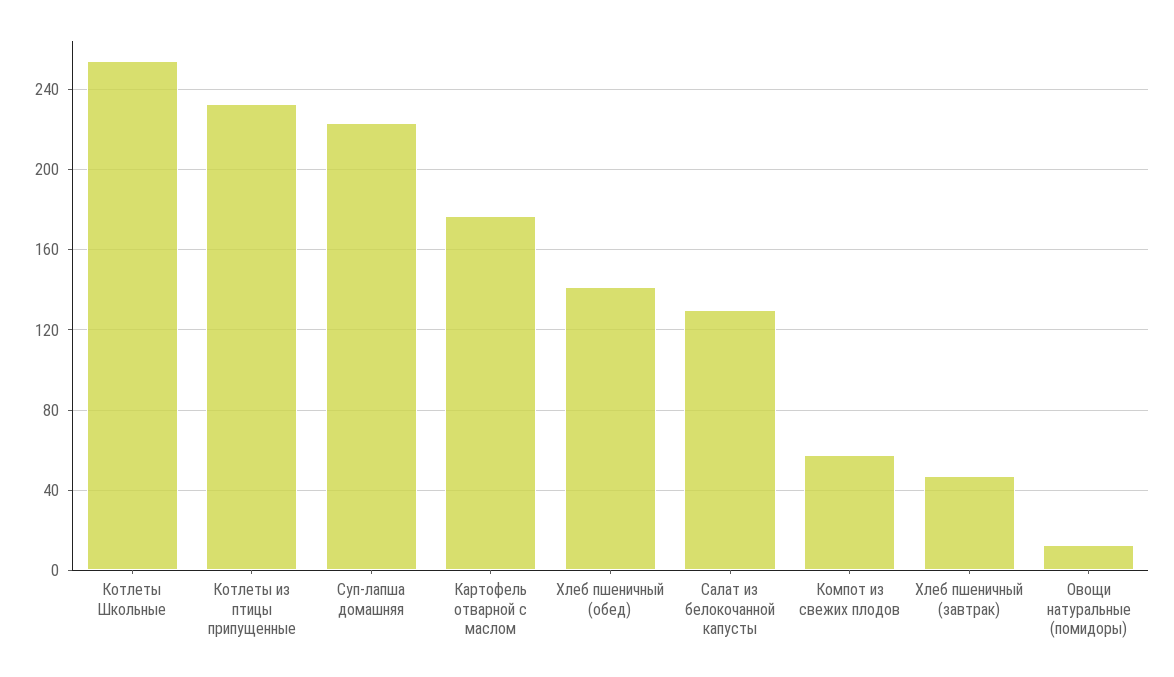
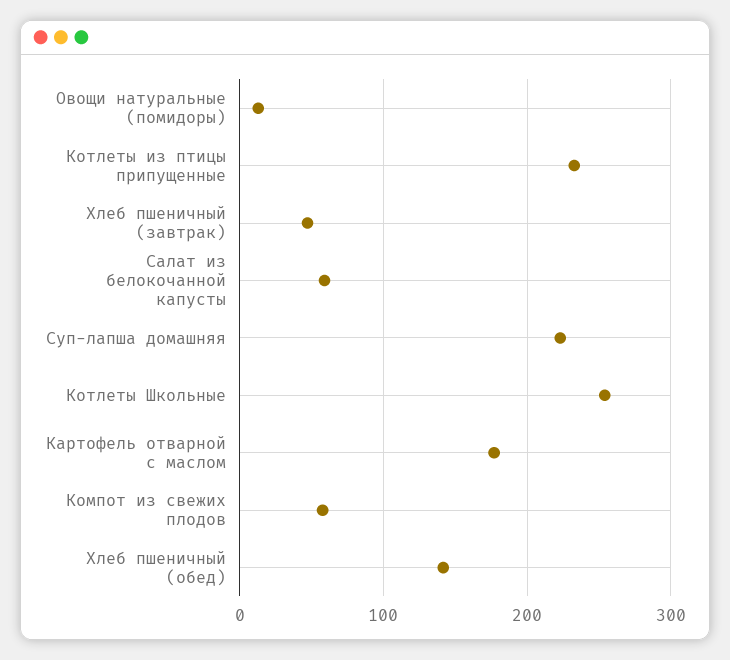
Салат из белокочанной капусты: 130 -> 60

